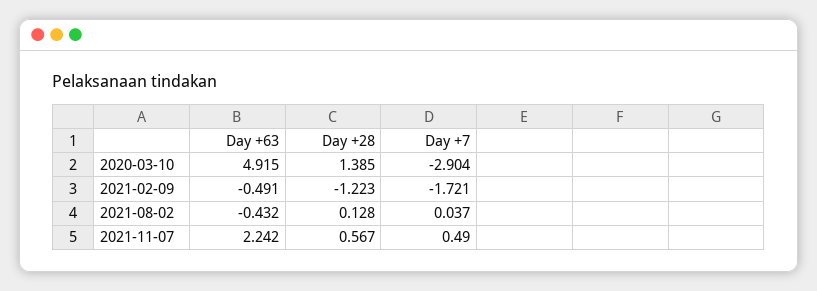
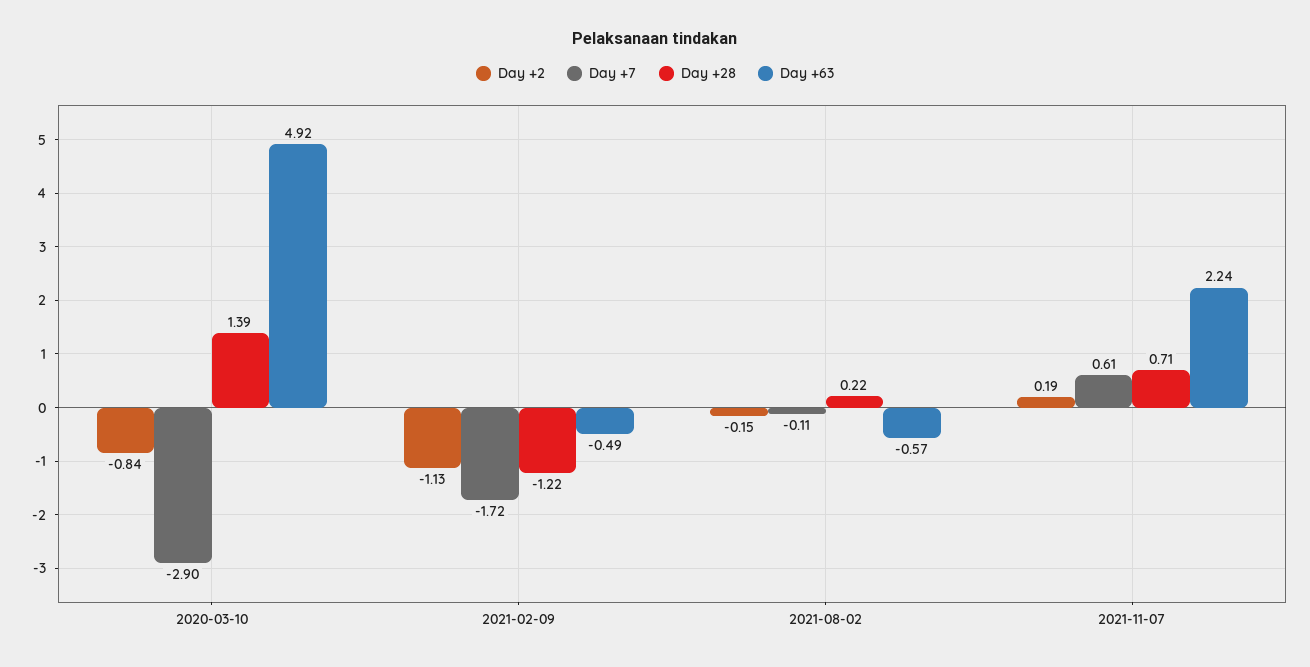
Day +63, 2021-08-02: -0.432 -> -0.57
Day +28, 2021-08-02: 0.128 -> 0.22
Day +7, 2021-08-02: 0.037 -> -0.11
Day +28, 2021-11-07: 0.567 -> 0.71
Day +7, 2021-11-07: 0.49 -> 0.61
Day +2, 2020-03-10: none -> -0.84
Day +2, 2021-02-09: none -> -1.13
Day +2, 2021-08-02: none -> -0.15
Day +2, 2021-11-07: none -> 0.19

